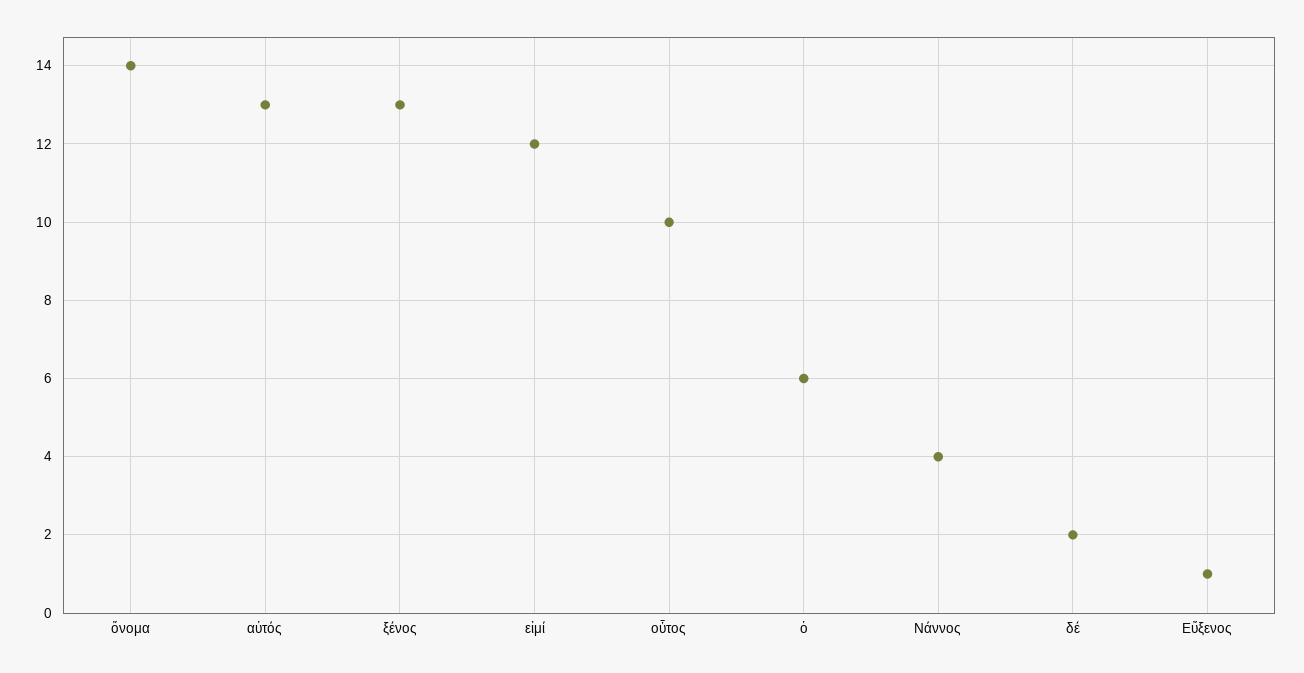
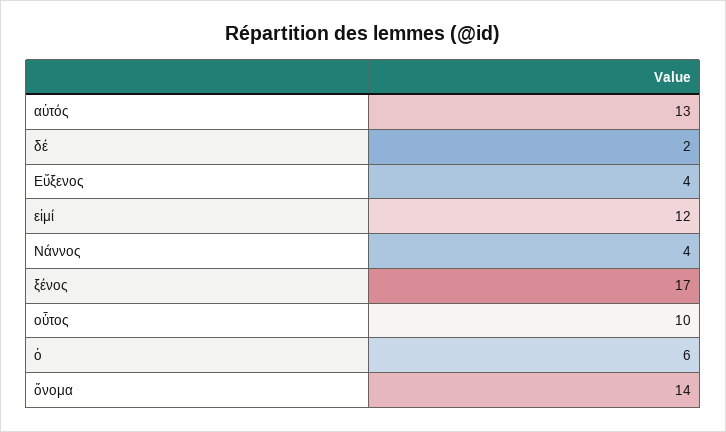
ξένος: 13 -> 17
Εὔξενος: 1 -> 4

